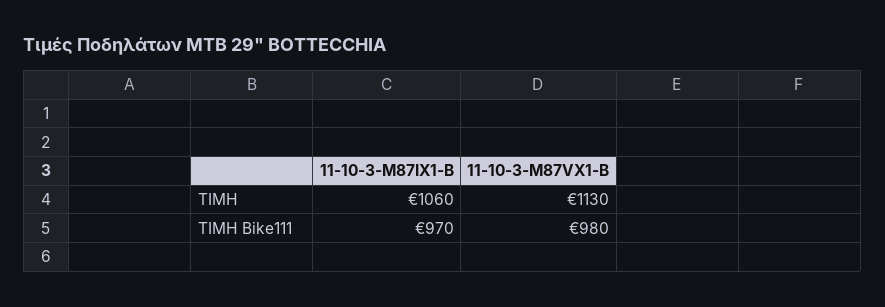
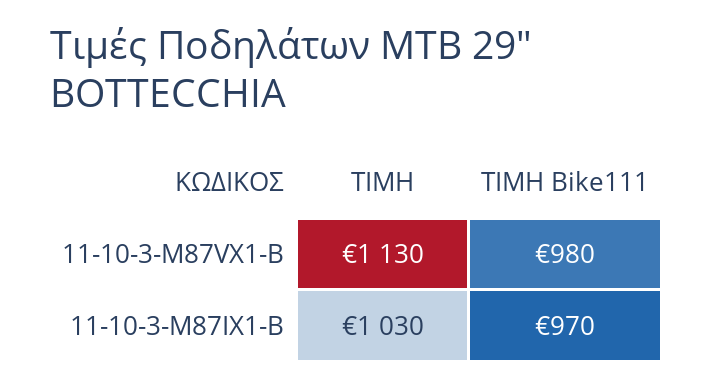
11-10-3-M87IX1-B, ΤΙΜΗ: 1060 -> 1030

